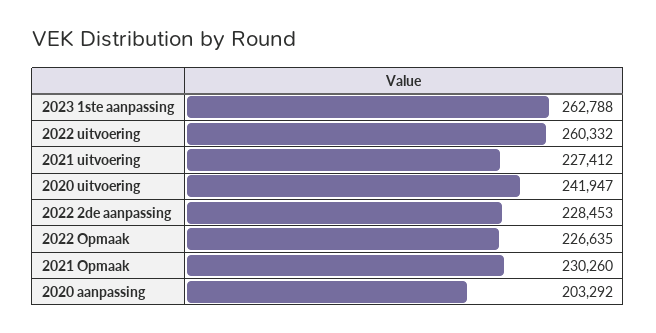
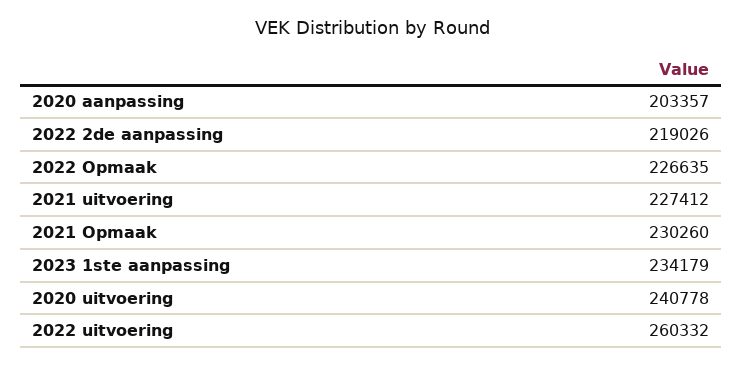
2023 1ste aanpassing: 262788 -> 234179
2020 uitvoering: 241947 -> 240778
2022 2de aanpassing: 228453 -> 219026
2020 aanpassing: 203292 -> 203357

